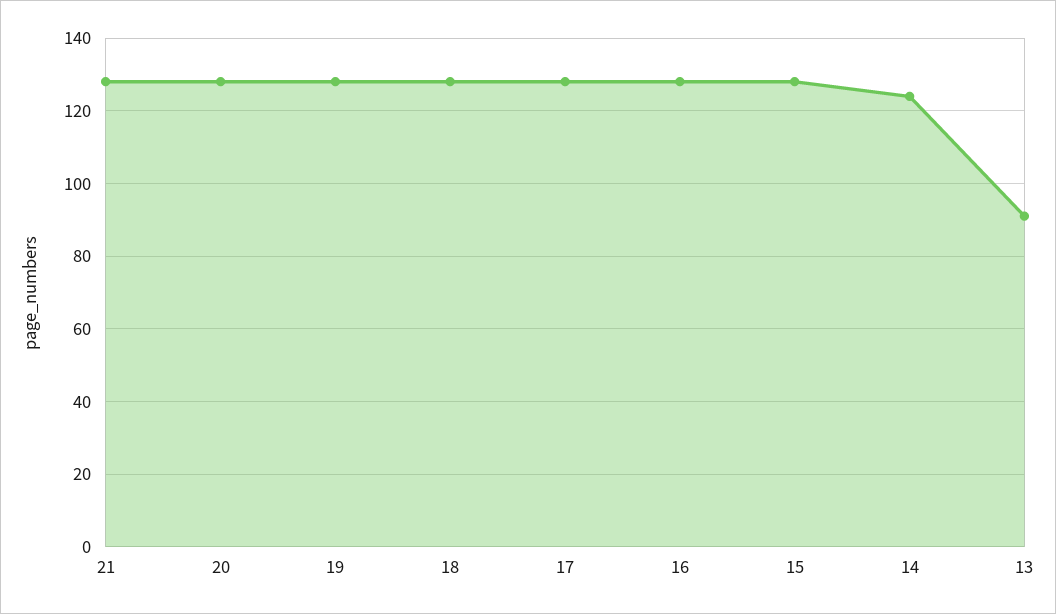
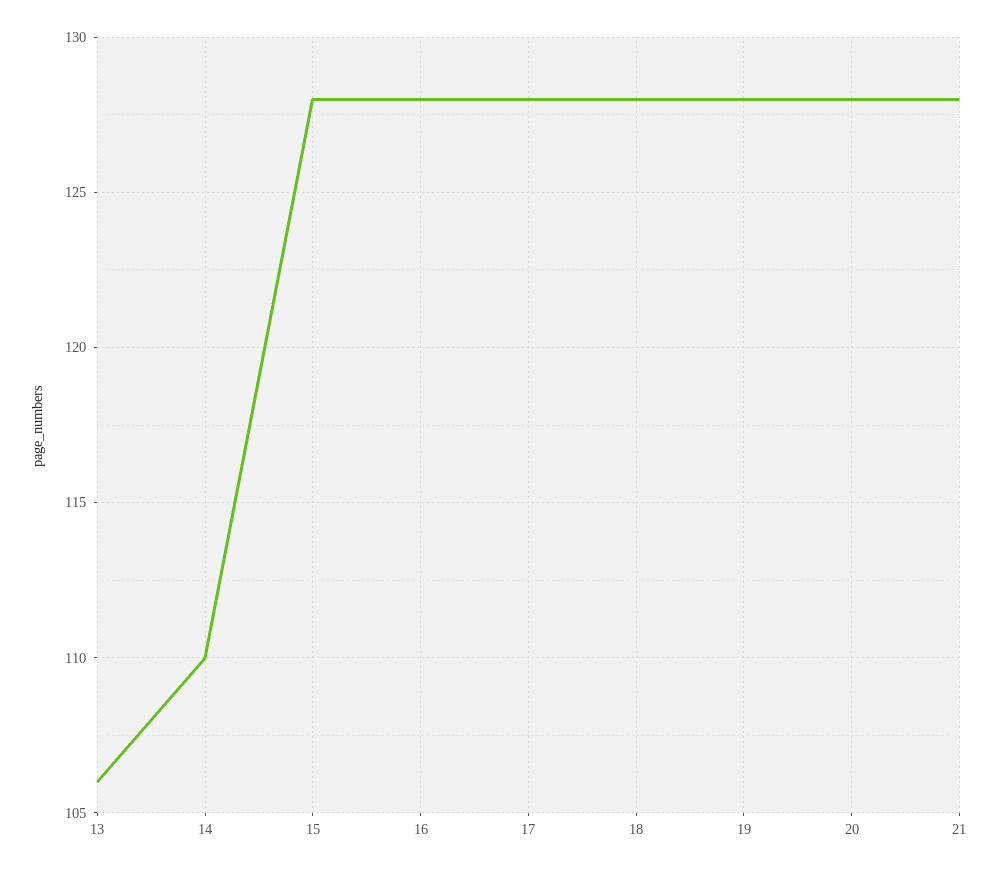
14: 125 -> 110
13: 90 -> 106

